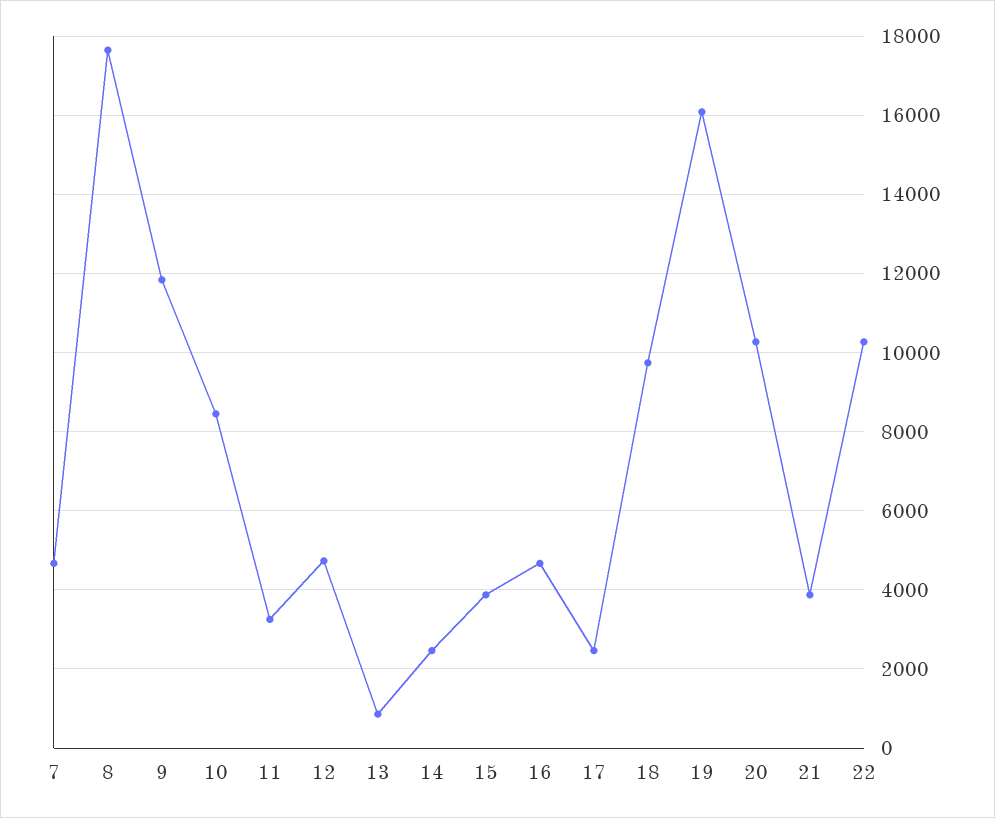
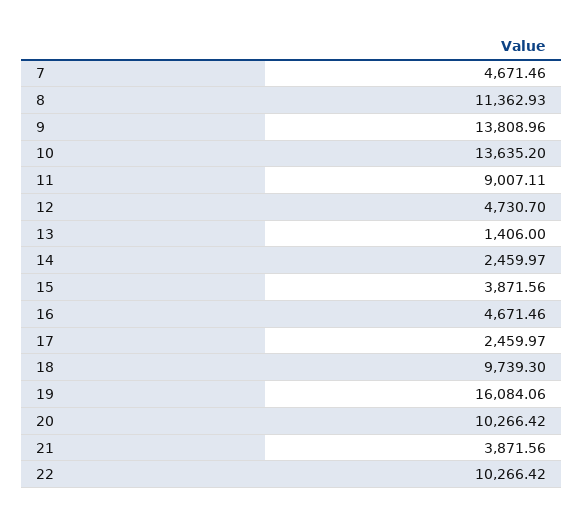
8: 17600 -> 11362.93
9: 11800 -> 13808.96
10: 8400 -> 13635.2
11: 3200 -> 9007.11
13: 800 -> 1406

